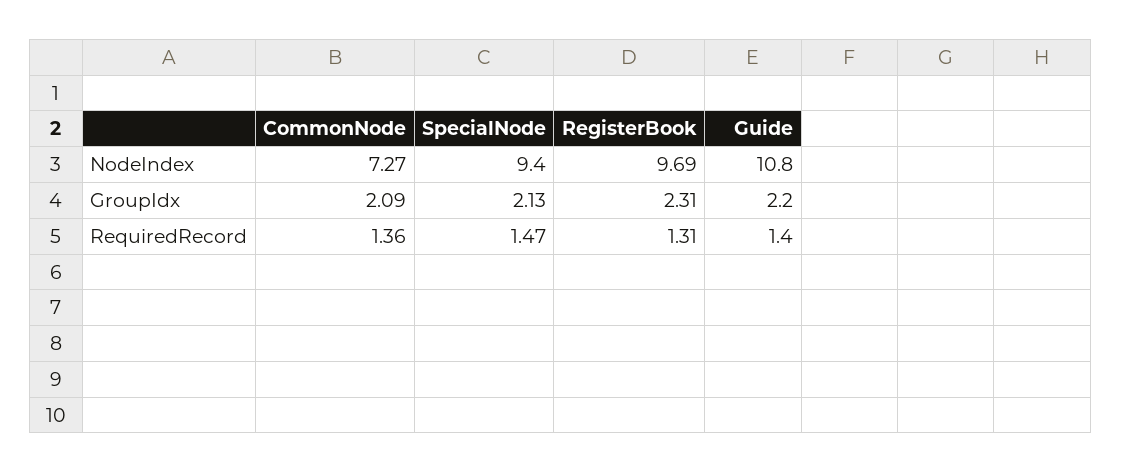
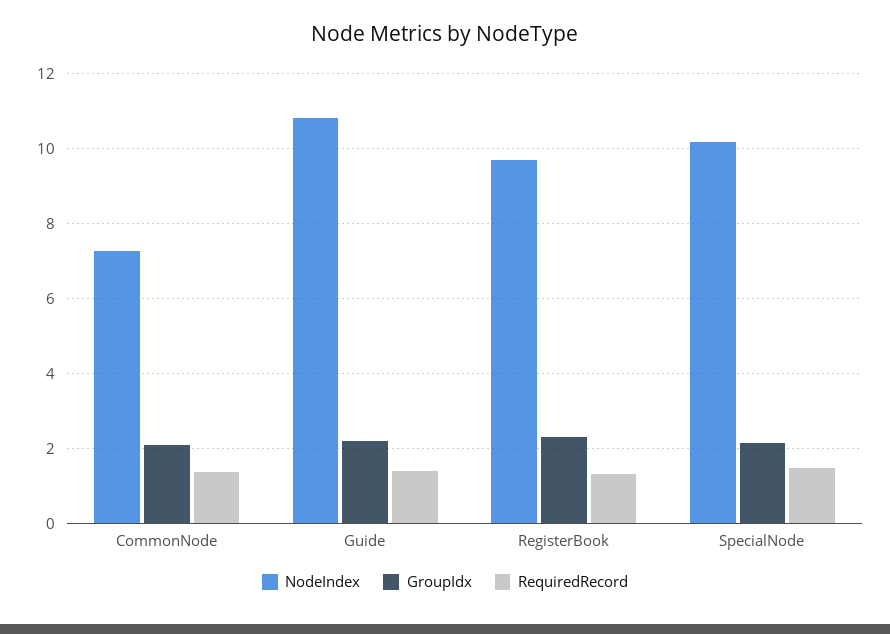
NodeIndex, SpecialNode: 9.4 -> 10.2

